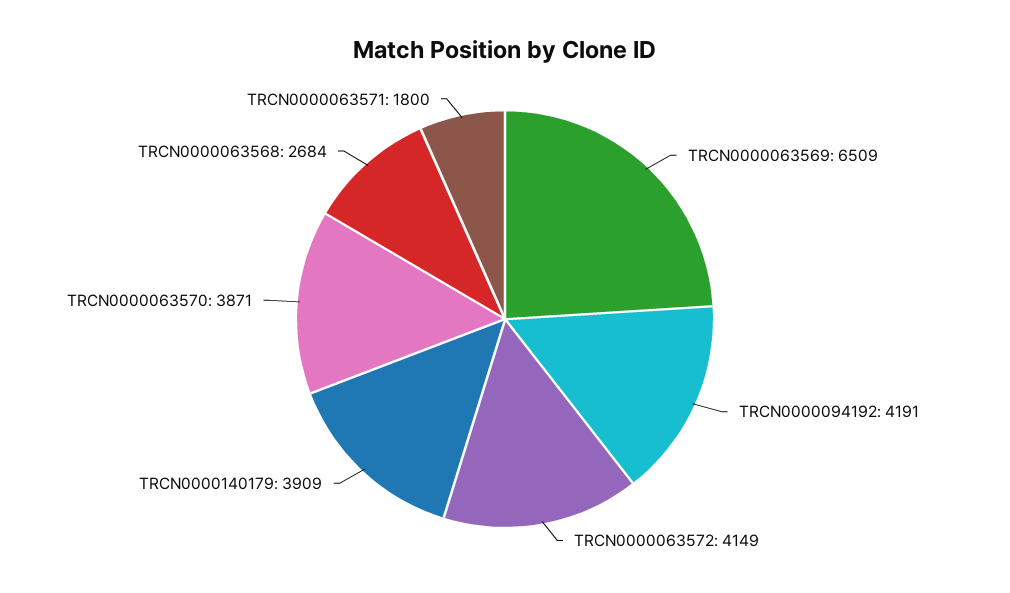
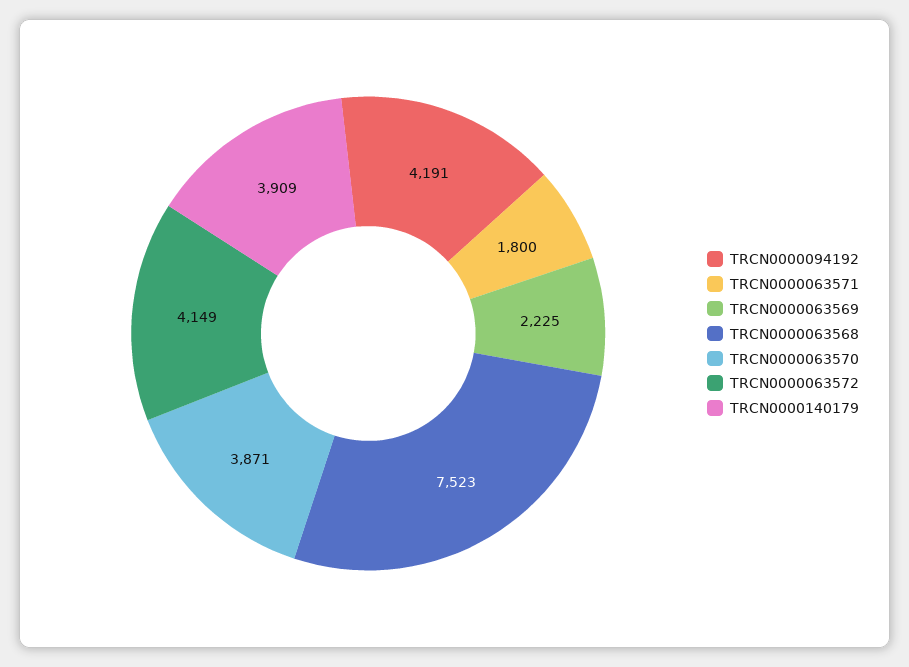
TRCN0000063569: 6509 -> 2225
TRCN0000063568: 2684 -> 7523

